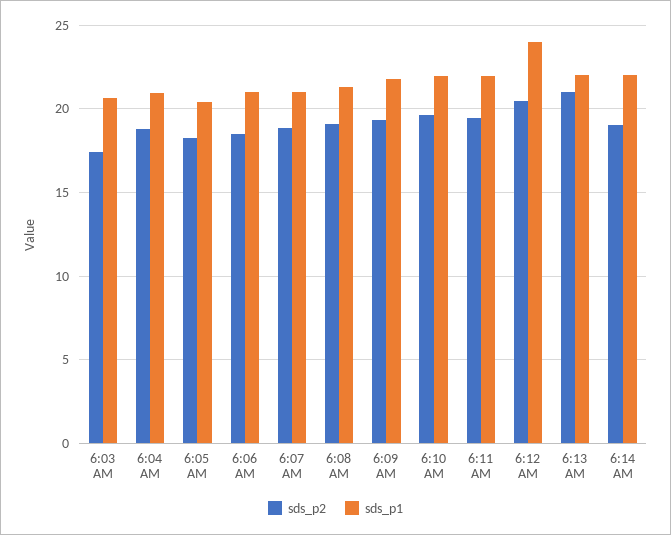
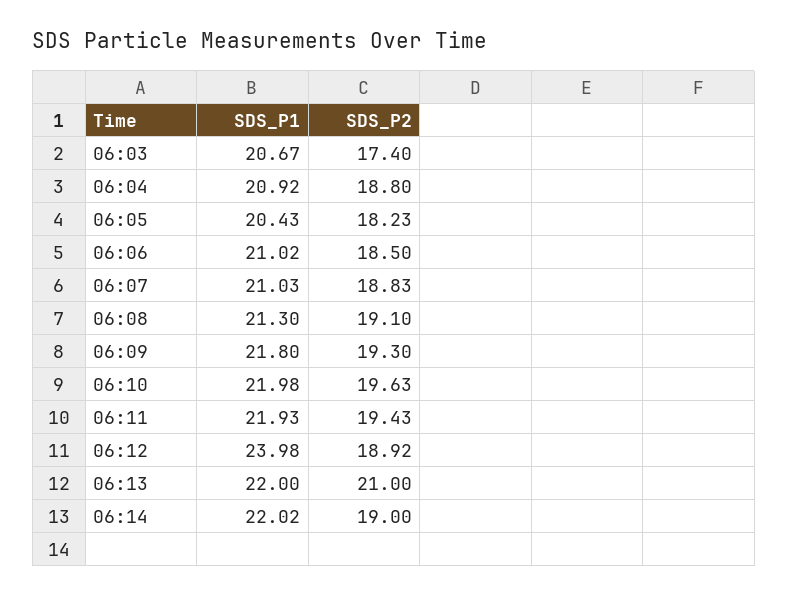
sds_p2, 6:12 AM: 20.5 -> 18.92

